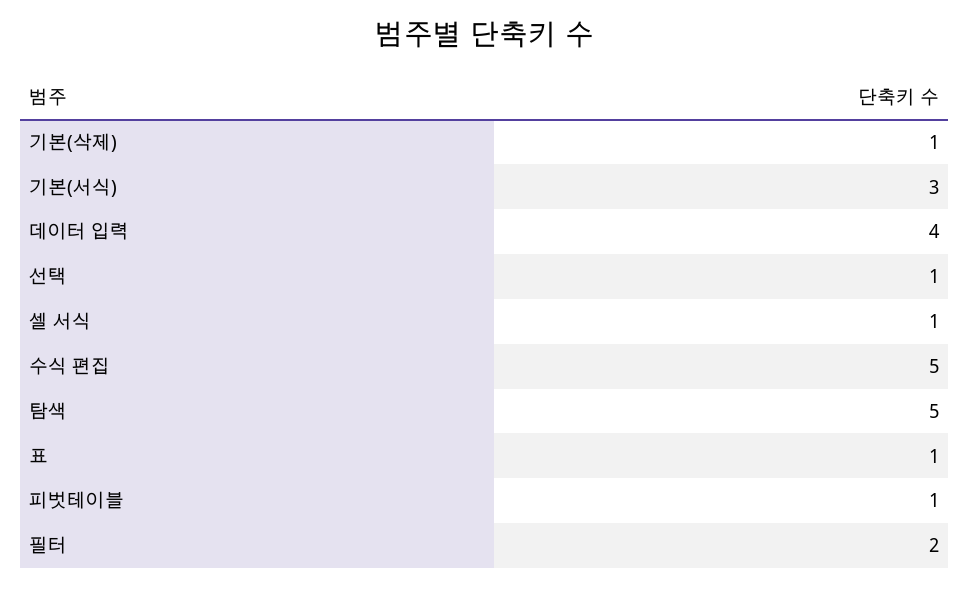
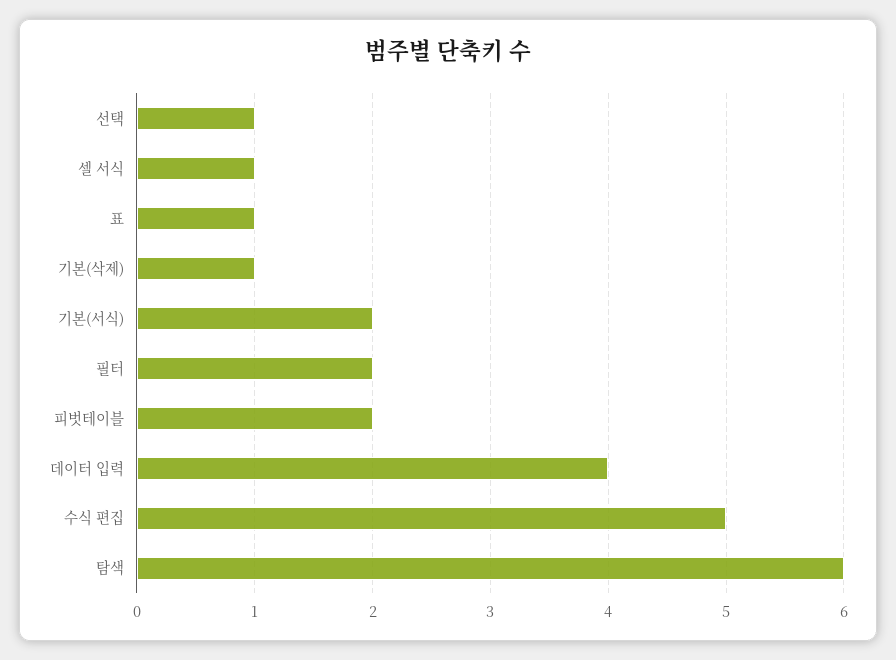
기본(서식): 3 -> 2
탐색: 5 -> 6
피벗테이블: 1 -> 2

